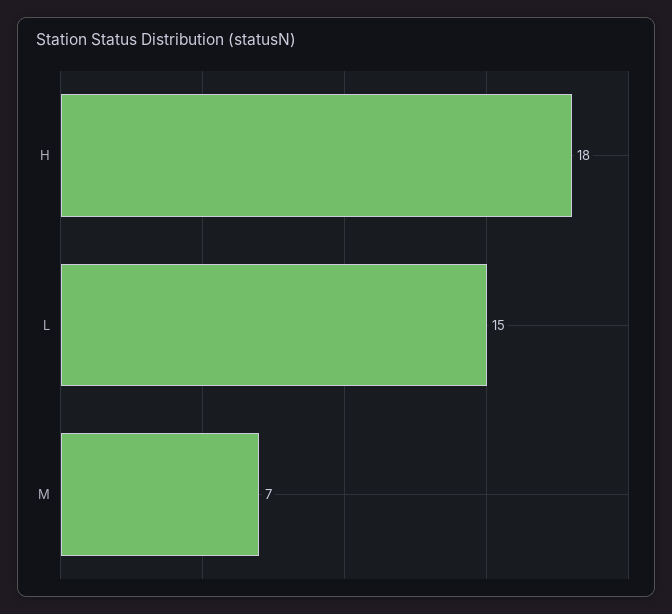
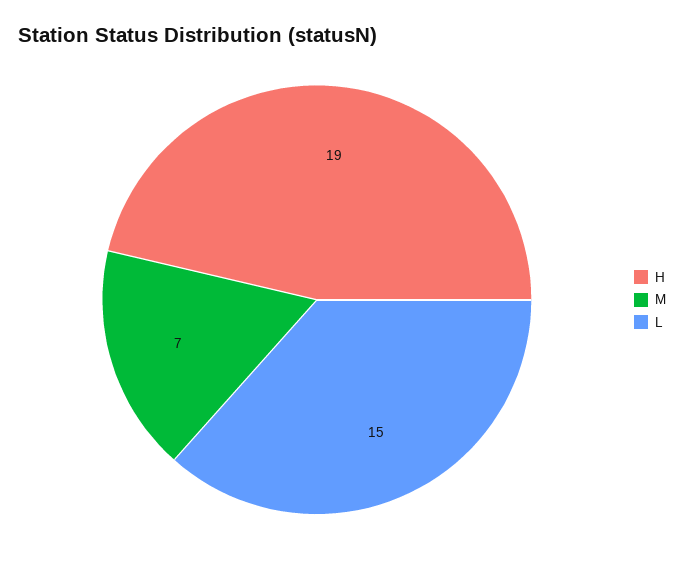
H: 18 -> 19

